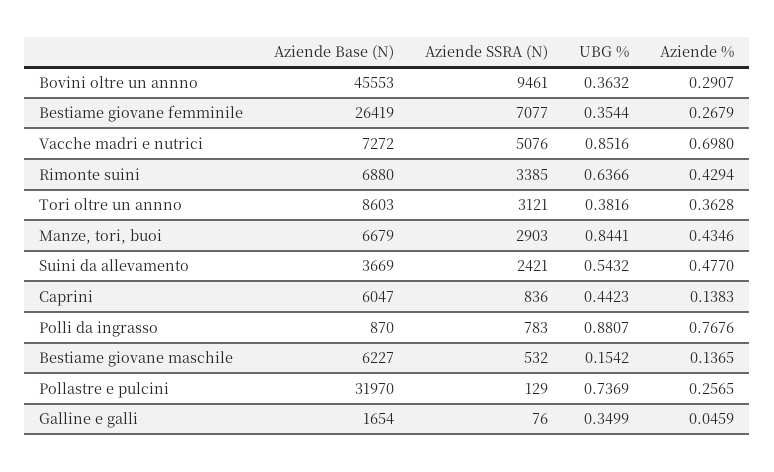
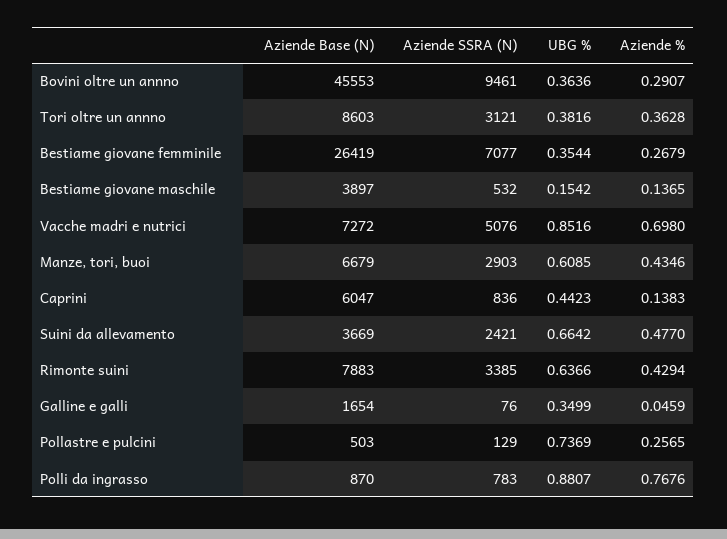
UBG %, Bovini oltre un annno: 0.3632 -> 0.3636
Aziende Base (N), Rimonte suini: 6880 -> 7883
UBG %, Manze, tori, buoi: 0.8441 -> 0.6085
UBG %, Suini da allevamento: 0.5432 -> 0.6642
Aziende Base (N), Bestiame giovane maschile: 6227 -> 3897
Aziende Base (N), Pollastre e pulcini: 31970 -> 503

